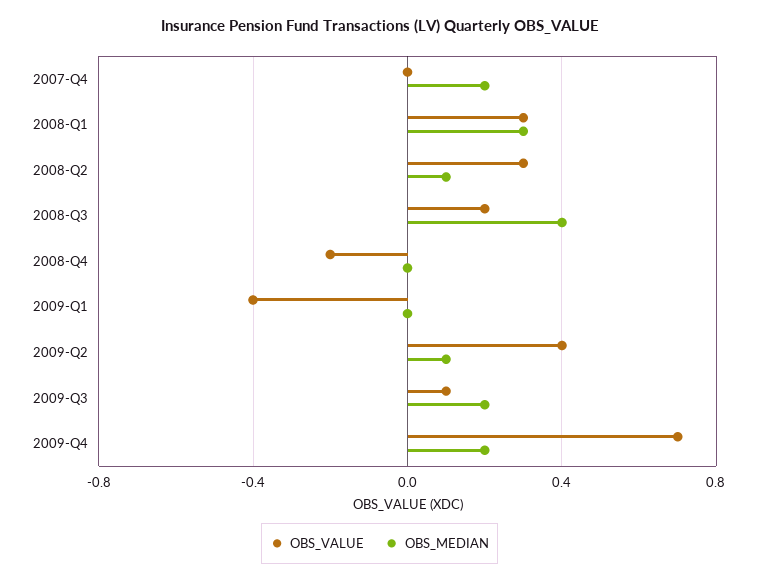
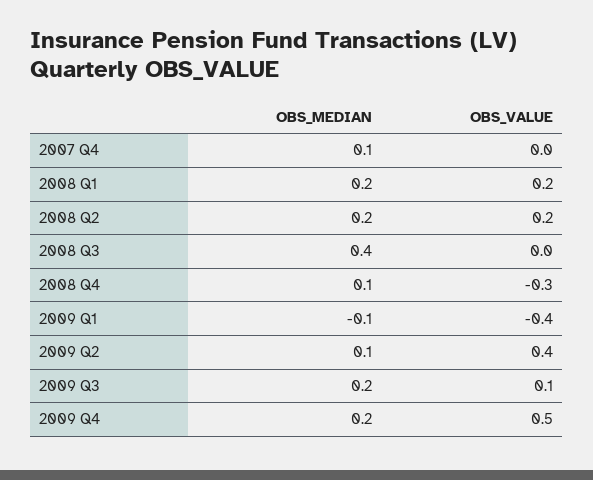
OBS_MEDIAN, 2007-Q4: 0.2 -> 0.1
OBS_VALUE, 2008-Q1: 0.3 -> 0.2
OBS_MEDIAN, 2008-Q1: 0.3 -> 0.2
OBS_VALUE, 2008-Q2: 0.3 -> 0.2
OBS_MEDIAN, 2008-Q2: 0.1 -> 0.2
OBS_VALUE, 2008-Q3: 0.2 -> 0
OBS_VALUE, 2008-Q4: -0.2 -> -0.3
OBS_MEDIAN, 2008-Q4: 0 -> 0.1
OBS_MEDIAN, 2009-Q1: 0 -> -0.1
OBS_VALUE, 2009-Q4: 0.7 -> 0.5

